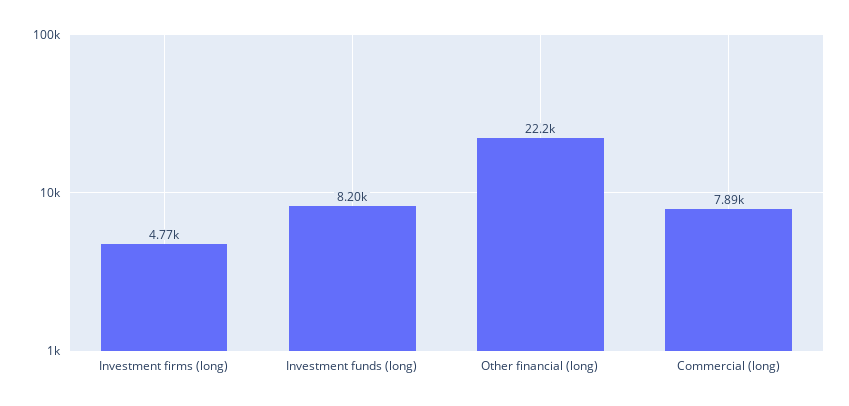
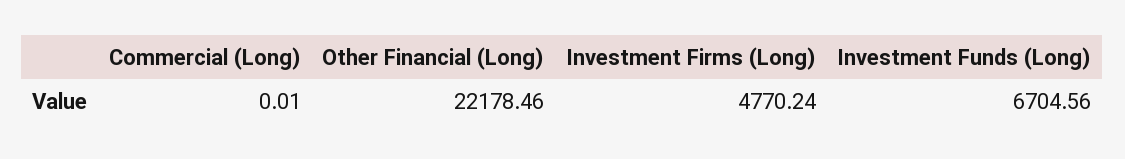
Investment funds (long): 8200 -> 6704.56
Commercial (long): 7890 -> 0.01

